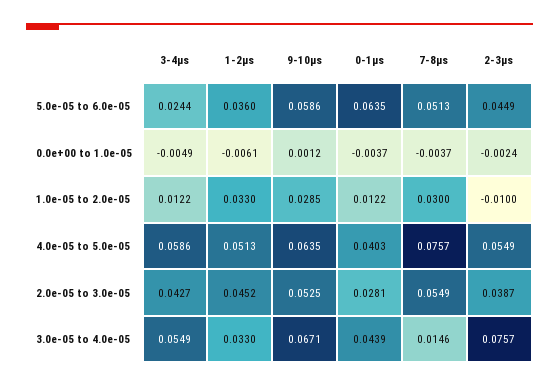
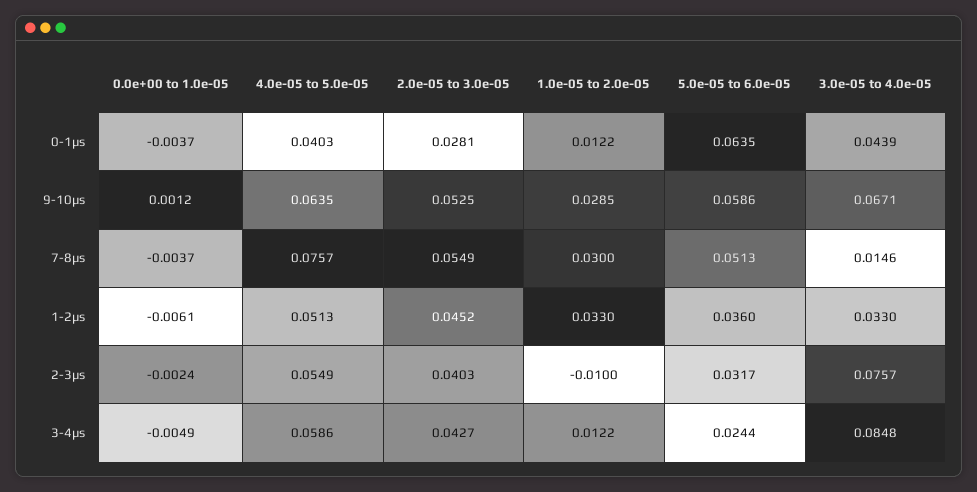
2-3µs, 5.0e-05 to 6.0e-05: 0.0449 -> 0.0317
2-3µs, 2.0e-05 to 3.0e-05: 0.0387 -> 0.0403
3-4µs, 3.0e-05 to 4.0e-05: 0.0549 -> 0.0848

